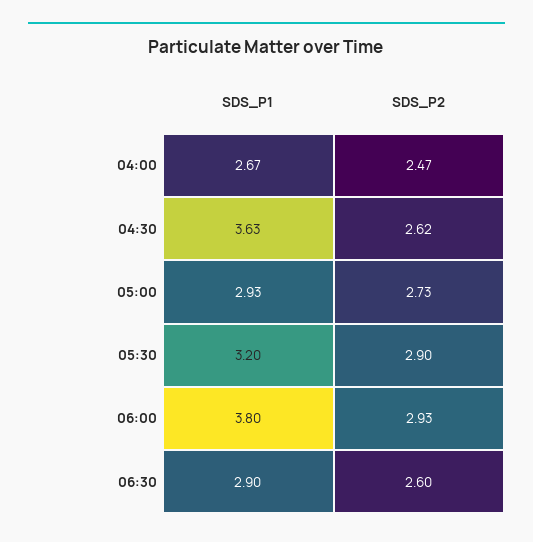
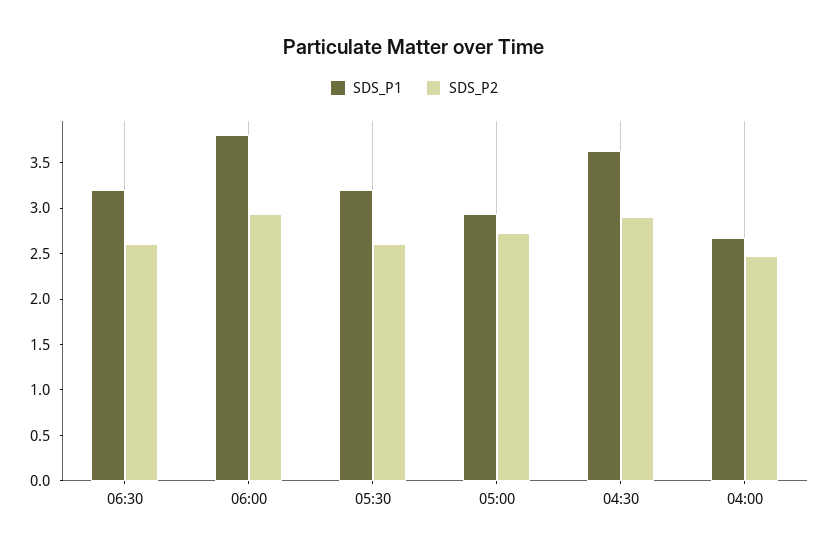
SDS_P2, 04:30: 2.62 -> 2.9
SDS_P2, 05:30: 2.9 -> 2.6
SDS_P1, 06:30: 2.9 -> 3.2

